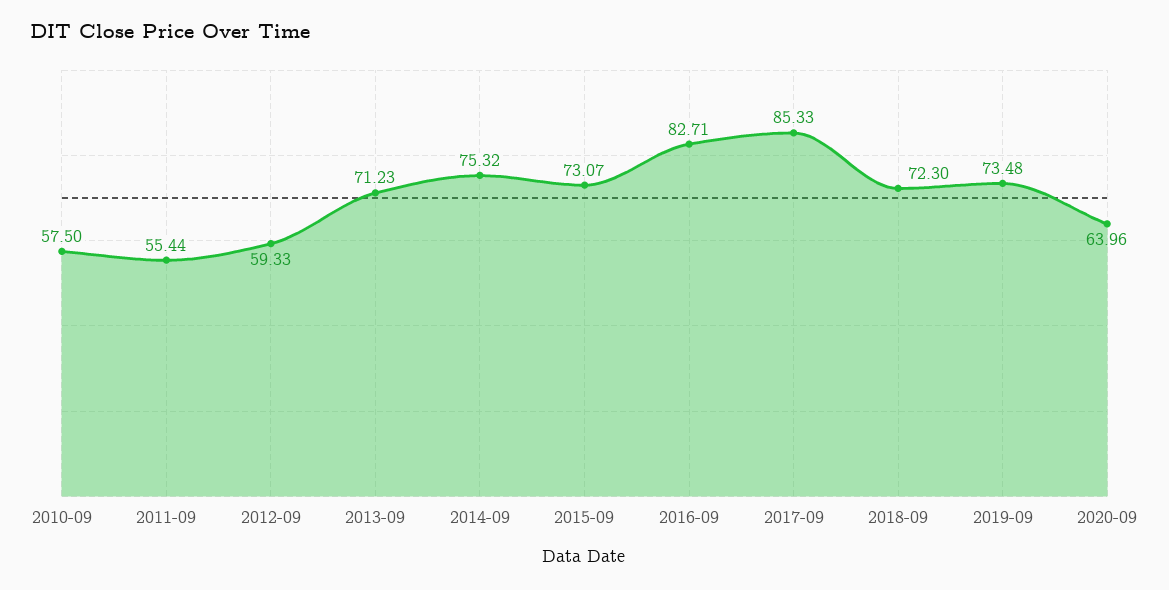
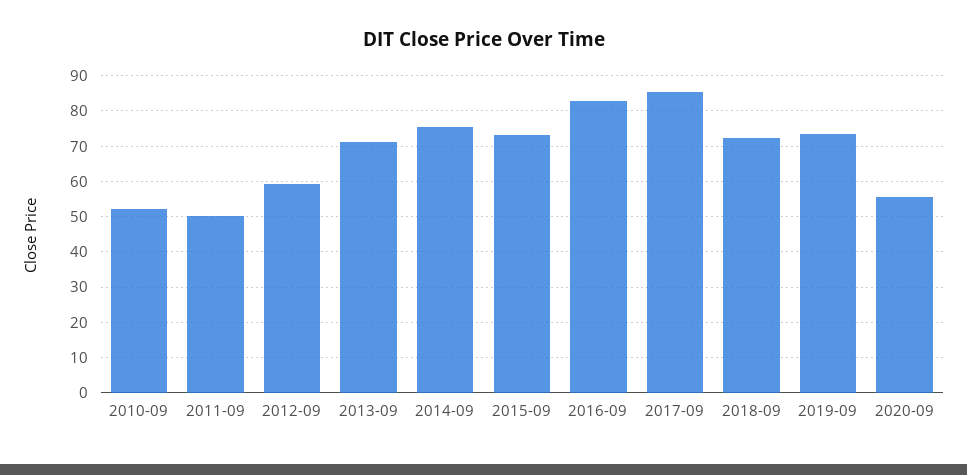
2010-09: 57.5 -> 52
2011-09: 55.44 -> 50
2020-09: 63.96 -> 56

